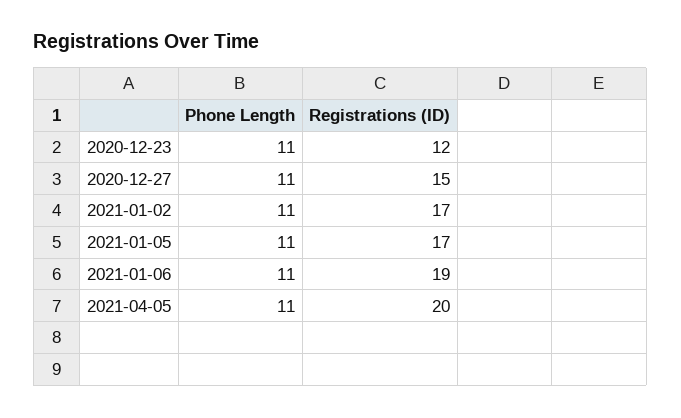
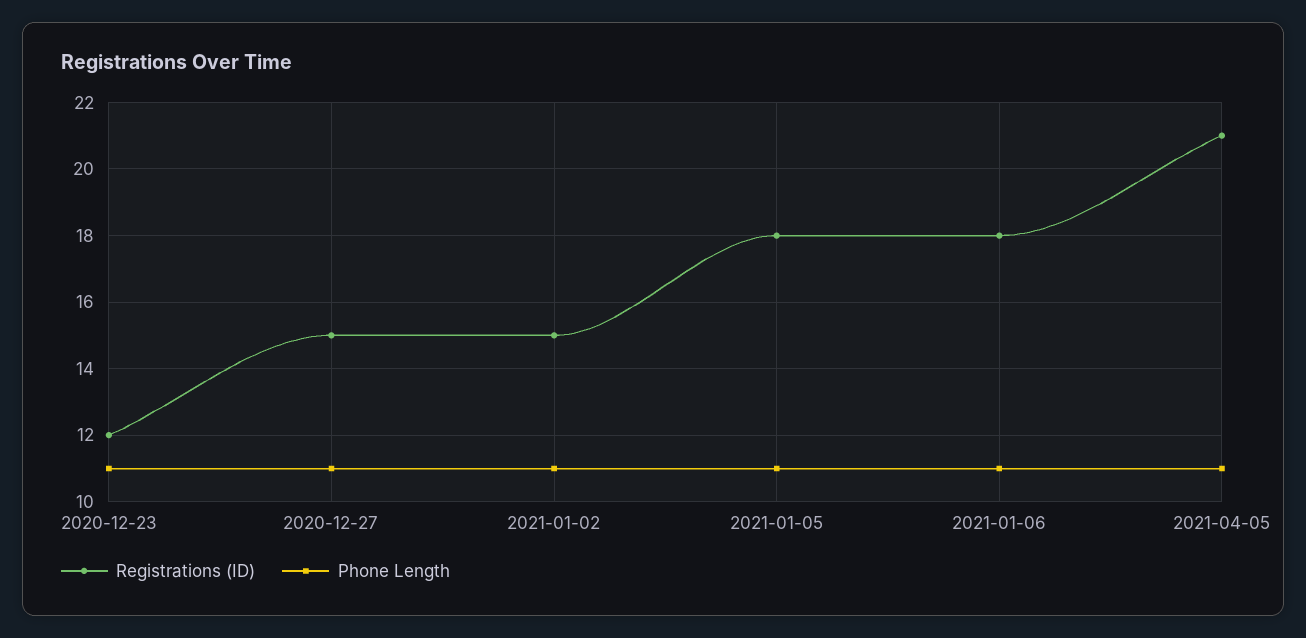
Registrations (ID), 2021-01-02: 17 -> 15
Registrations (ID), 2021-01-05: 17 -> 18
Registrations (ID), 2021-01-06: 19 -> 18
Registrations (ID), 2021-04-05: 20 -> 21

